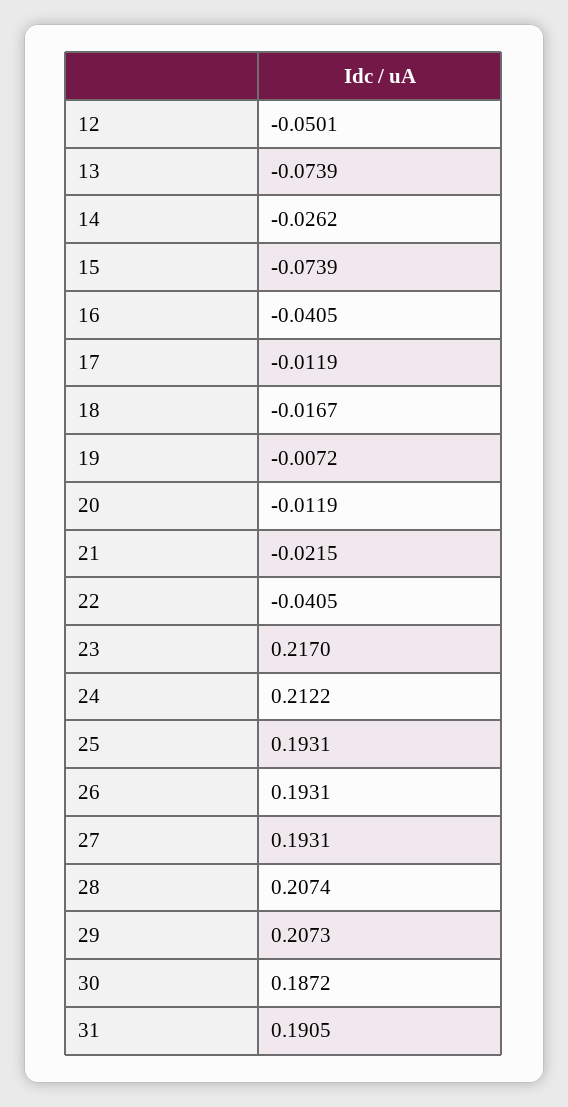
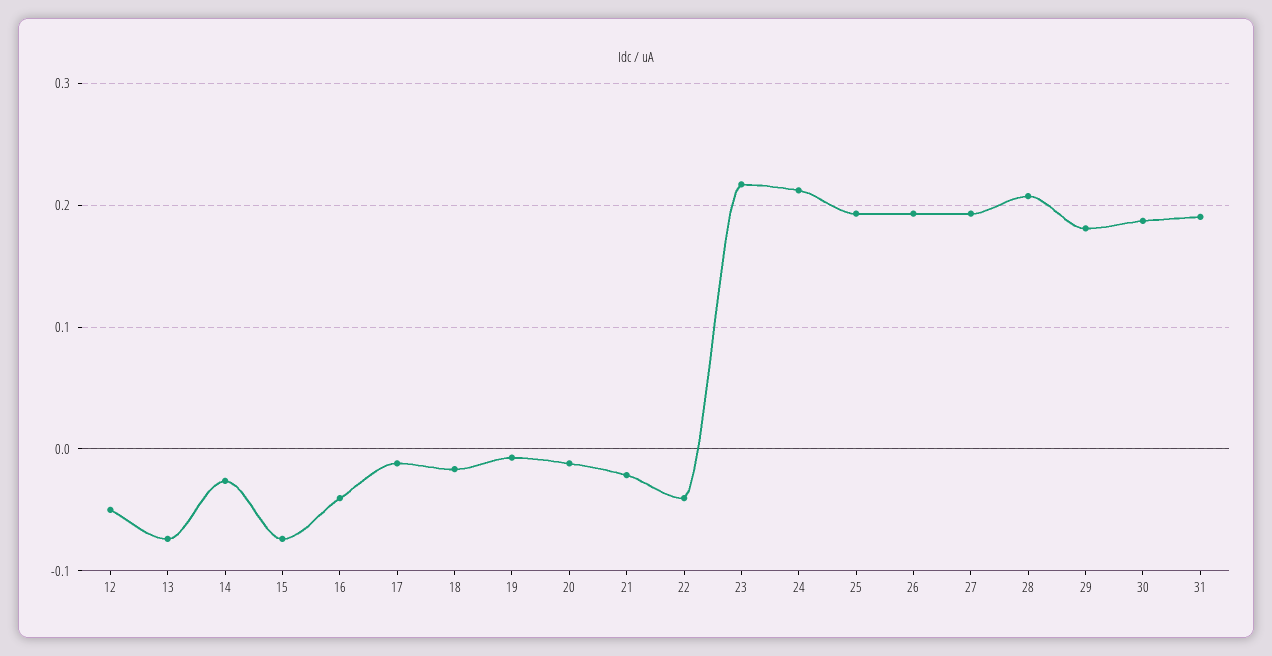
29: 0.2073 -> 0.18

